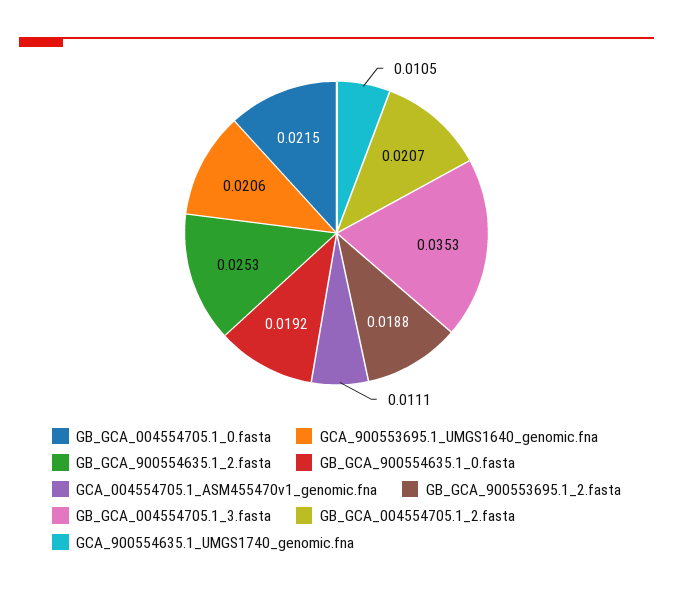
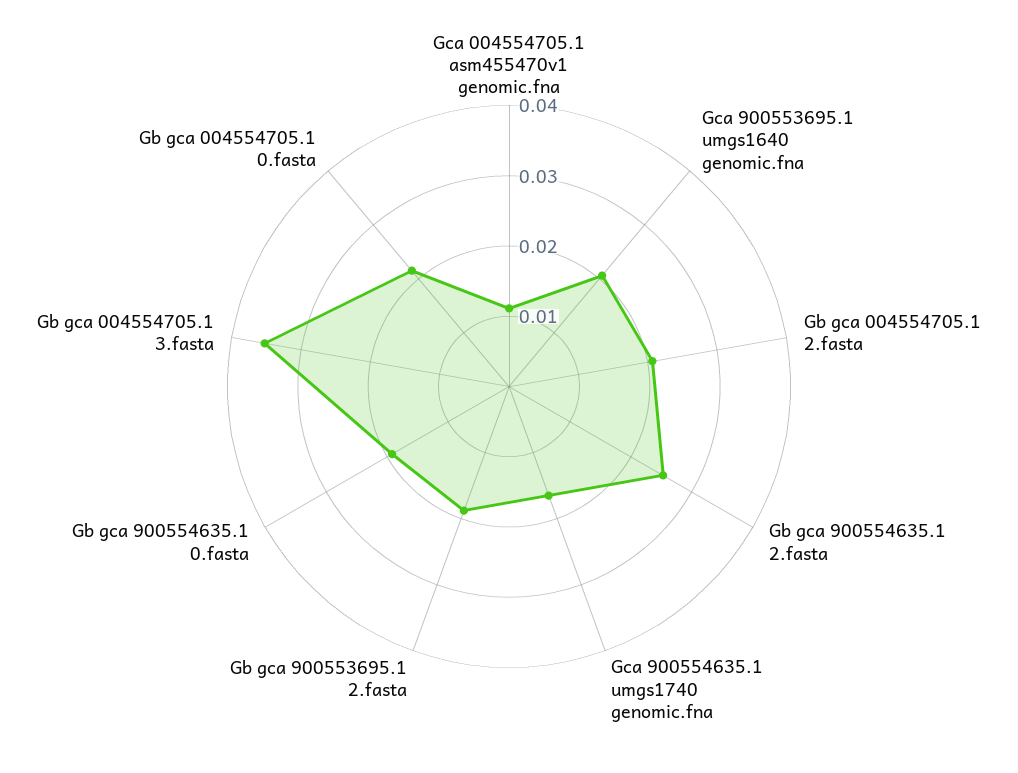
GCA_900554635.1_UMGS1740_genomic.fna: 0.0105 -> 0.016

